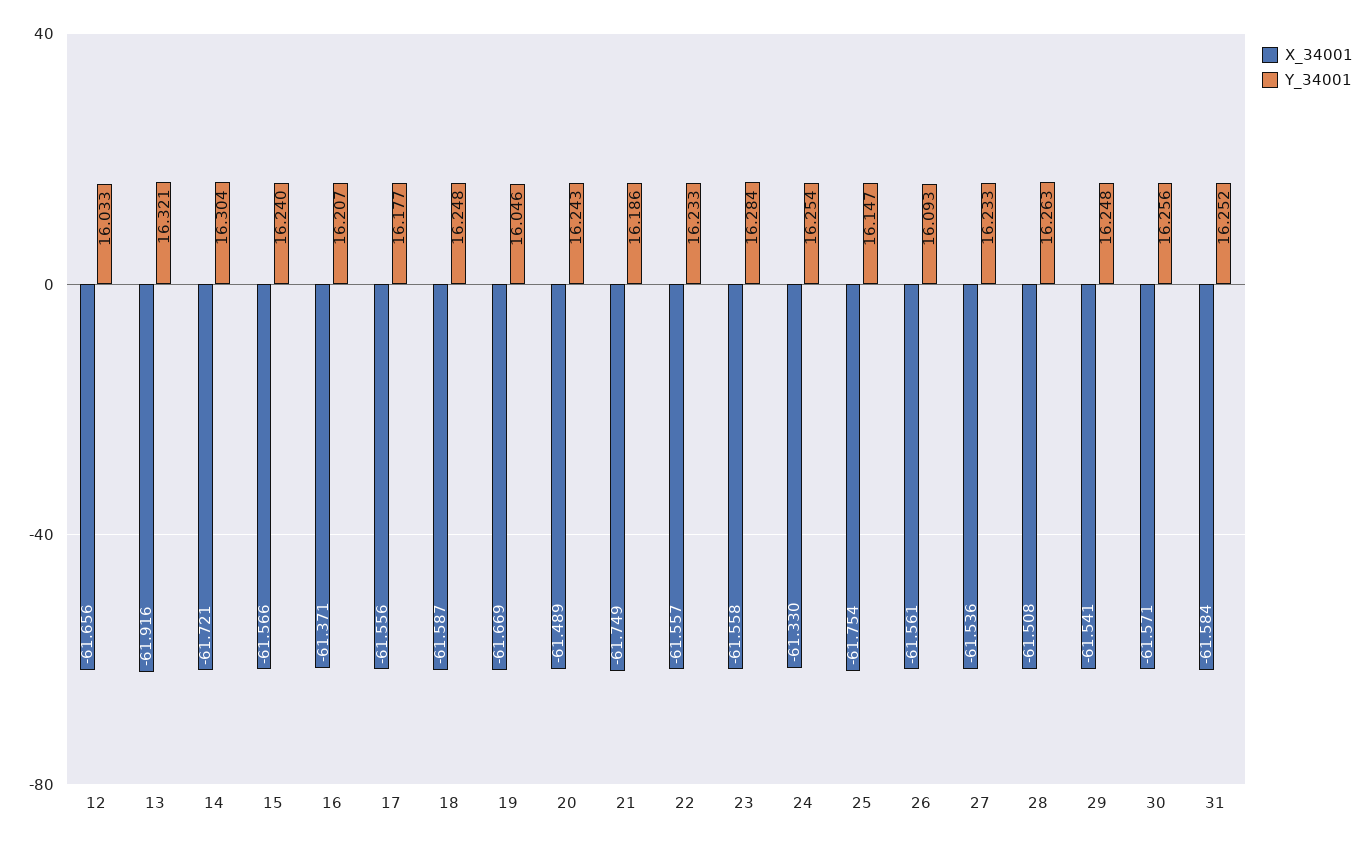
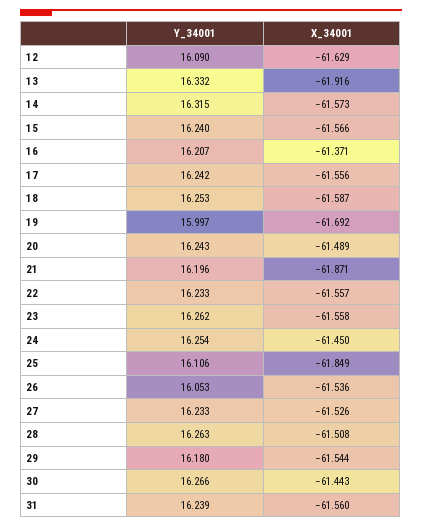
X_34001, 12: -61.656 -> -61.629
Y_34001, 12: 16.033 -> 16.09
Y_34001, 13: 16.321 -> 16.332
X_34001, 14: -61.721 -> -61.573
Y_34001, 14: 16.304 -> 16.315
Y_34001, 17: 16.177 -> 16.242
Y_34001, 18: 16.248 -> 16.253
X_34001, 19: -61.669 -> -61.692
Y_34001, 19: 16.046 -> 15.997
X_34001, 21: -61.749 -> -61.871
Y_34001, 21: 16.186 -> 16.196
Y_34001, 23: 16.284 -> 16.262
X_34001, 24: -61.33 -> -61.45
X_34001, 25: -61.754 -> -61.849
Y_34001, 25: 16.147 -> 16.106
X_34001, 26: -61.561 -> -61.536
Y_34001, 26: 16.093 -> 16.053
X_34001, 27: -61.536 -> -61.526
X_34001, 29: -61.541 -> -61.544
Y_34001, 29: 16.248 -> 16.18
X_34001, 30: -61.571 -> -61.443
Y_34001, 30: 16.256 -> 16.266
X_34001, 31: -61.584 -> -61.56
Y_34001, 31: 16.252 -> 16.239

